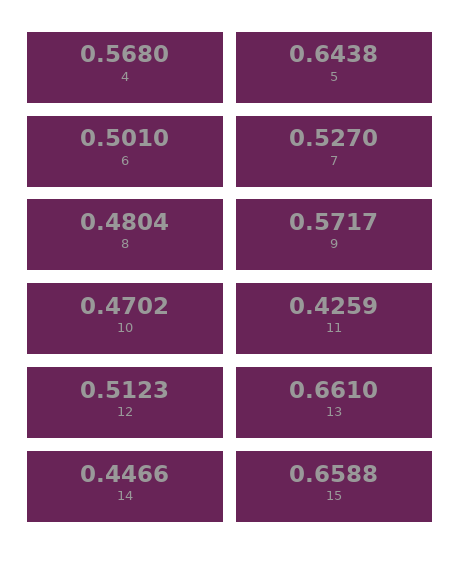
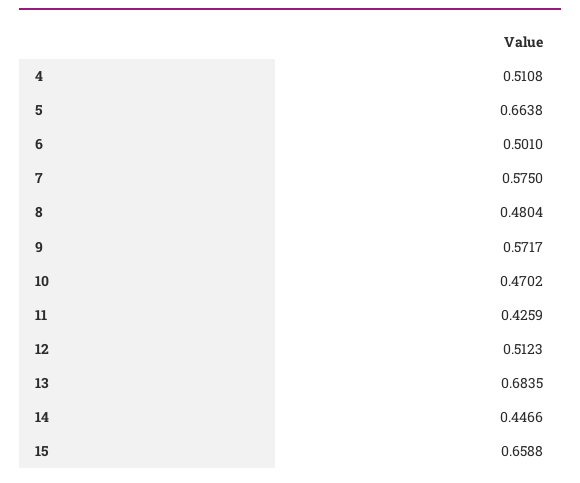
4: 0.568 -> 0.5108
5: 0.6438 -> 0.6638
7: 0.527 -> 0.575
13: 0.661 -> 0.6835

